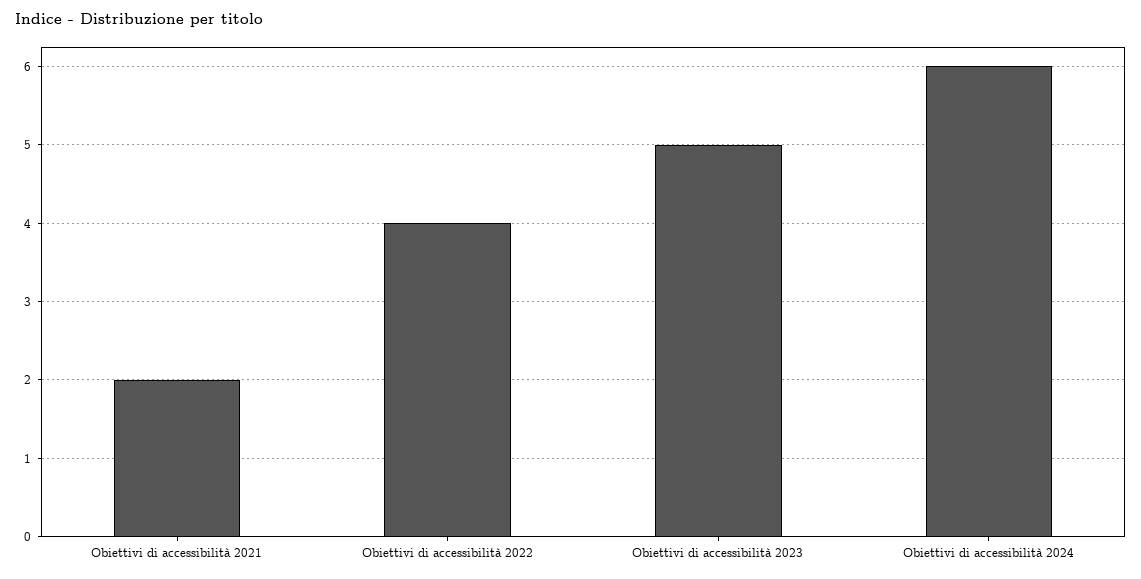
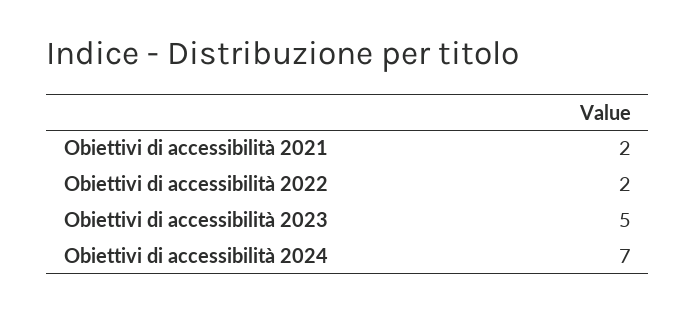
Obiettivi di accessibilità 2022: 4 -> 2
Obiettivi di accessibilità 2024: 6 -> 7

